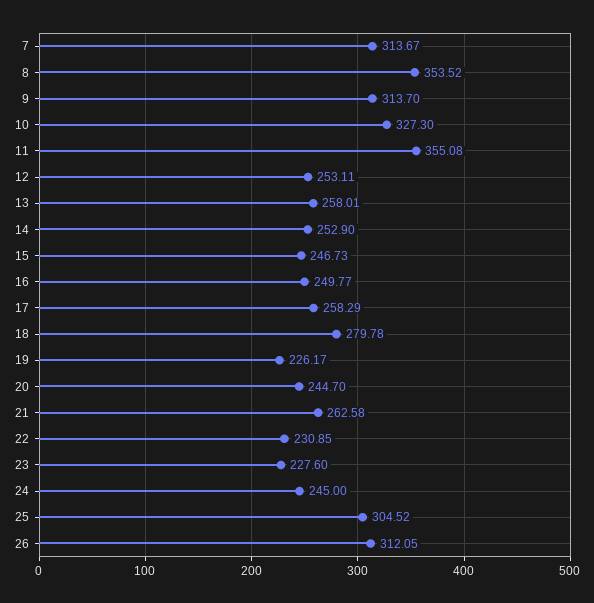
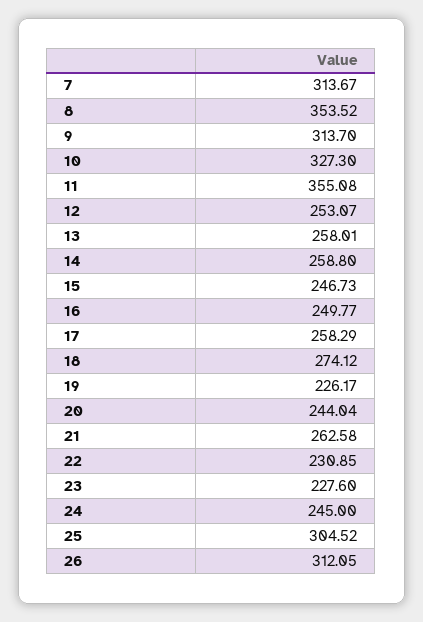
12: 253.11 -> 253.07
14: 252.9 -> 258.8
18: 279.78 -> 274.12
20: 244.7 -> 244.04

